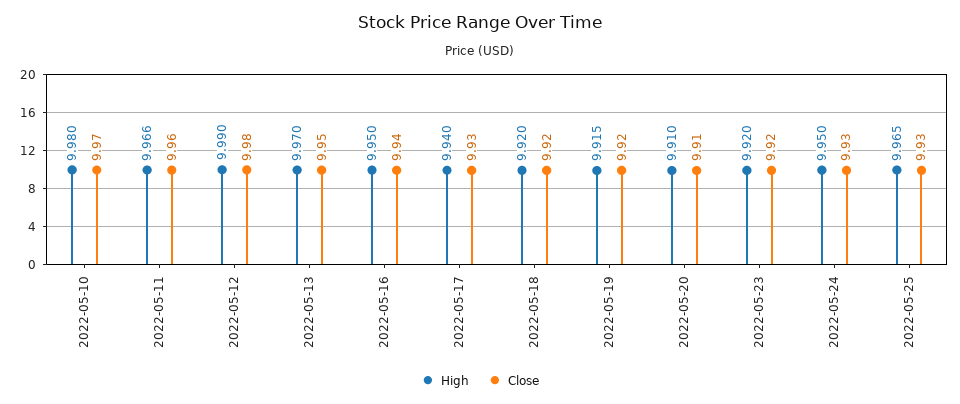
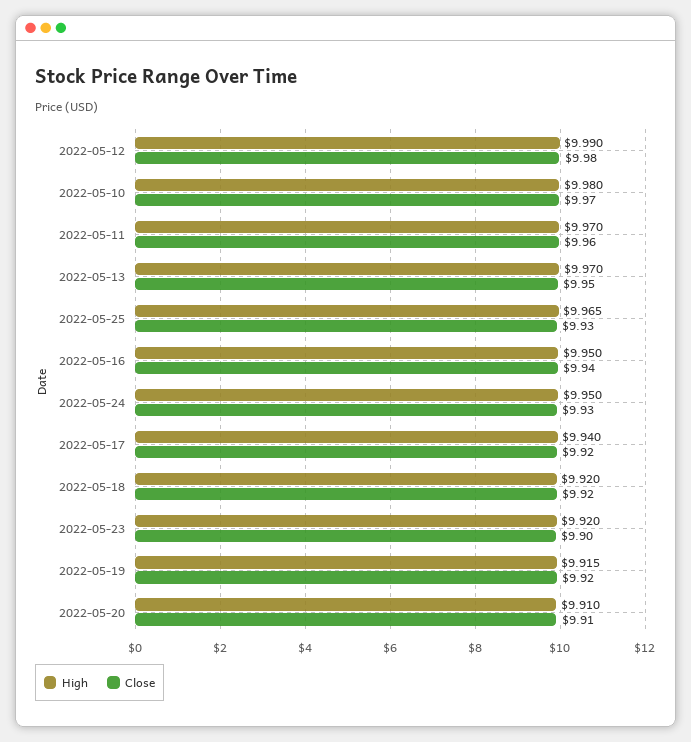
High, 2022-05-11: 9.966 -> 9.97
Close, 2022-05-17: 9.93 -> 9.92
Close, 2022-05-23: 9.92 -> 9.9

